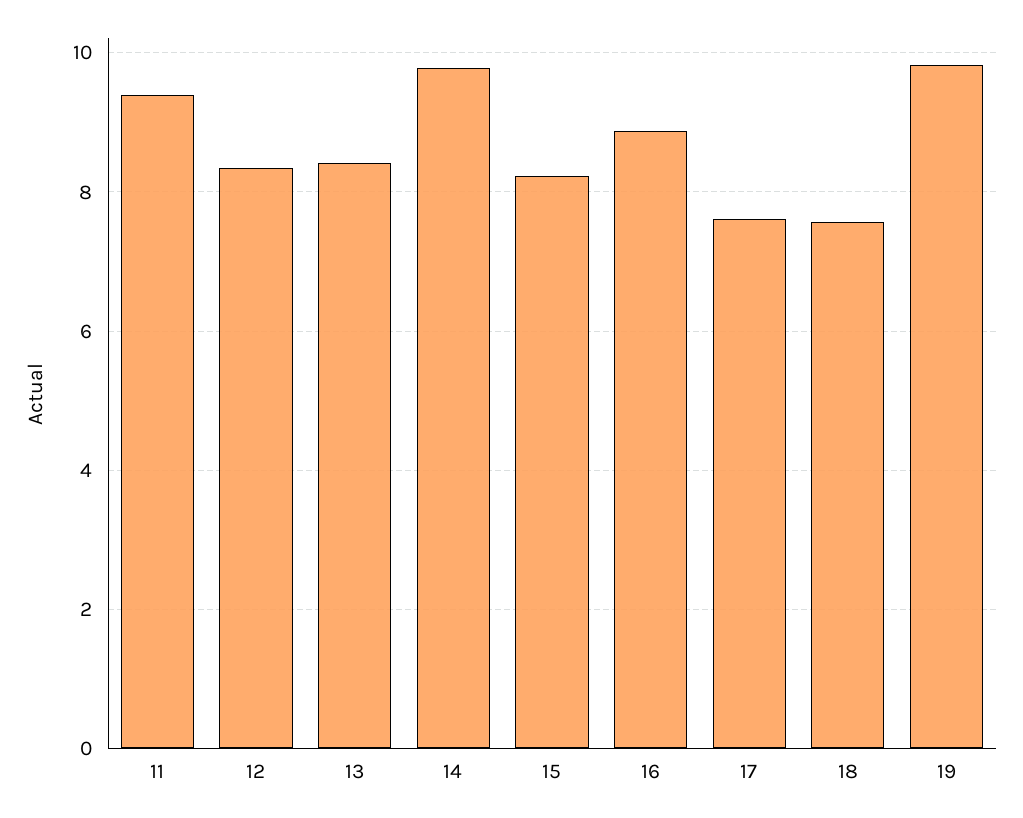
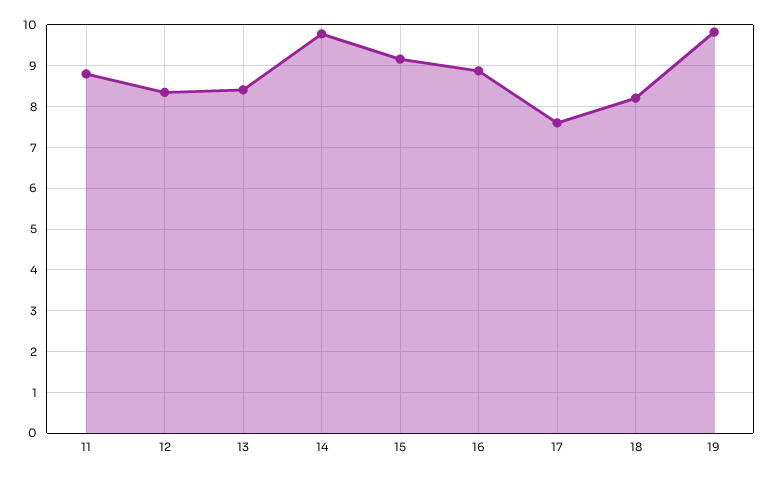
11: 9.4 -> 8.8
15: 8.2 -> 9.2
18: 7.6 -> 8.2

